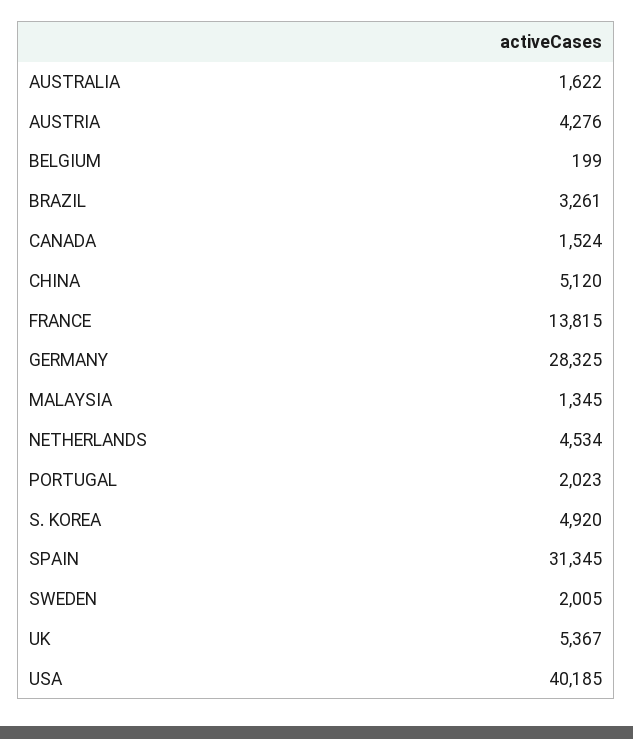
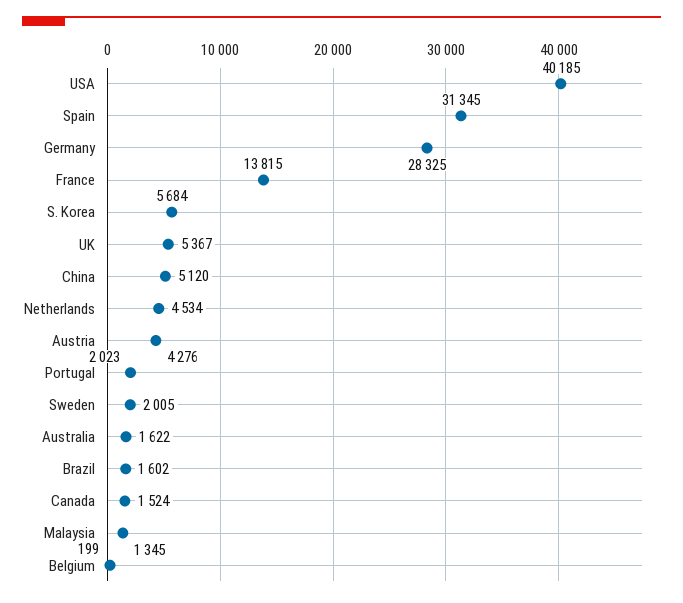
BRAZIL: 3261 -> 1602
S. KOREA: 4920 -> 5684

